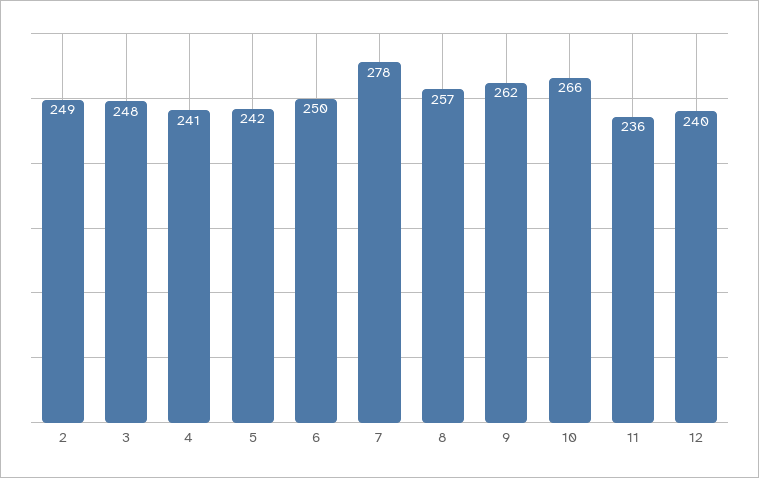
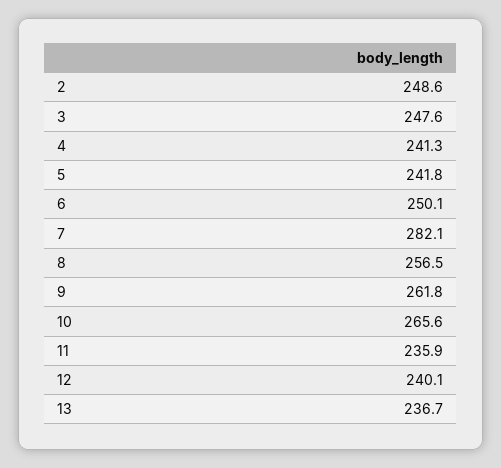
7: 278 -> 282.1
13: none -> 236.7

